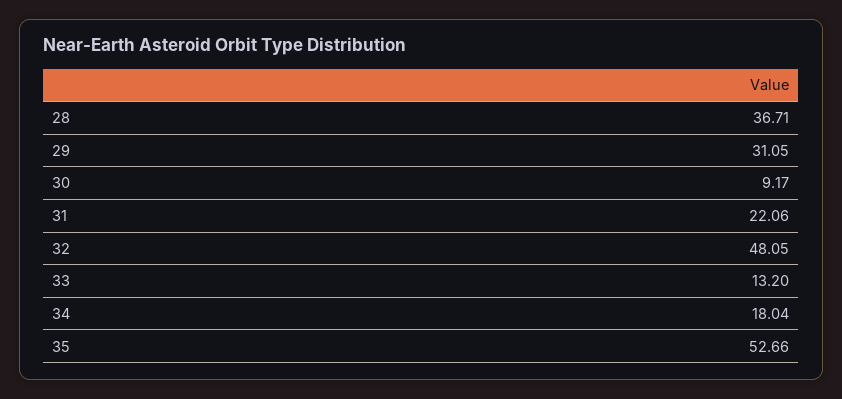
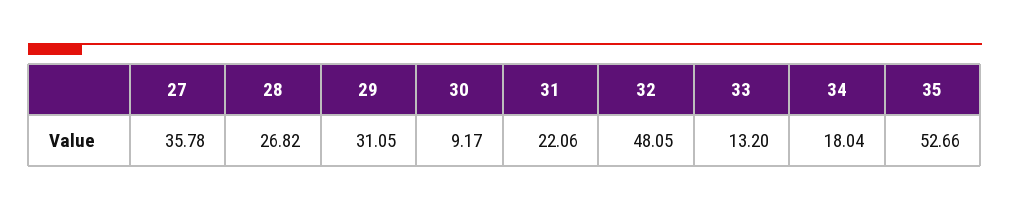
28: 36.71 -> 26.82
27: none -> 35.78

